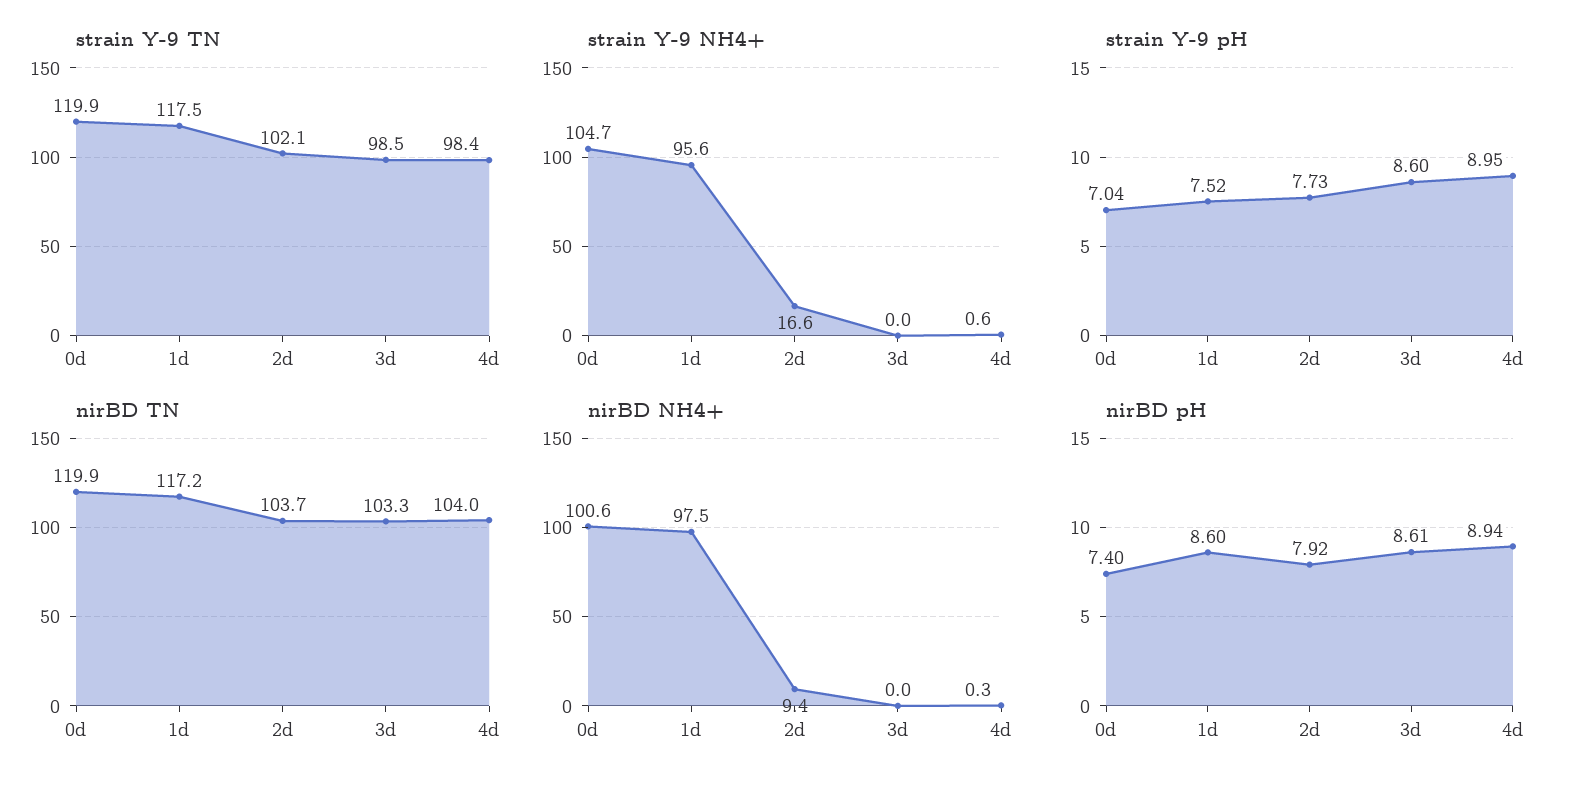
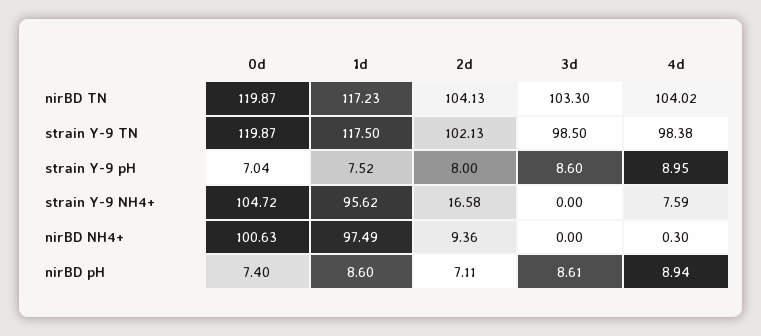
strain Y-9 NH4+, 4d: 0.6 -> 7.59
strain Y-9 pH, 2d: 7.73 -> 8
nirBD TN, 2d: 103.7 -> 104.13
nirBD pH, 2d: 7.92 -> 7.11

